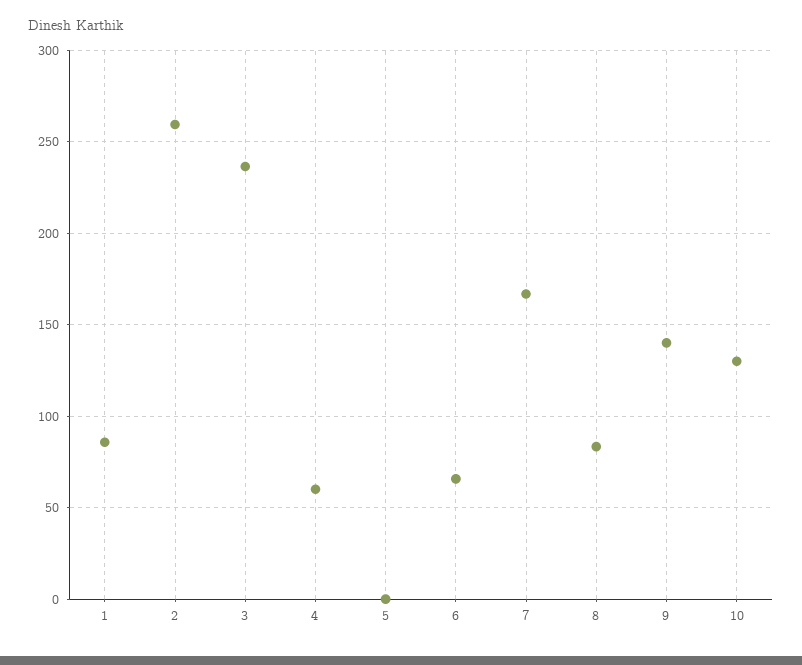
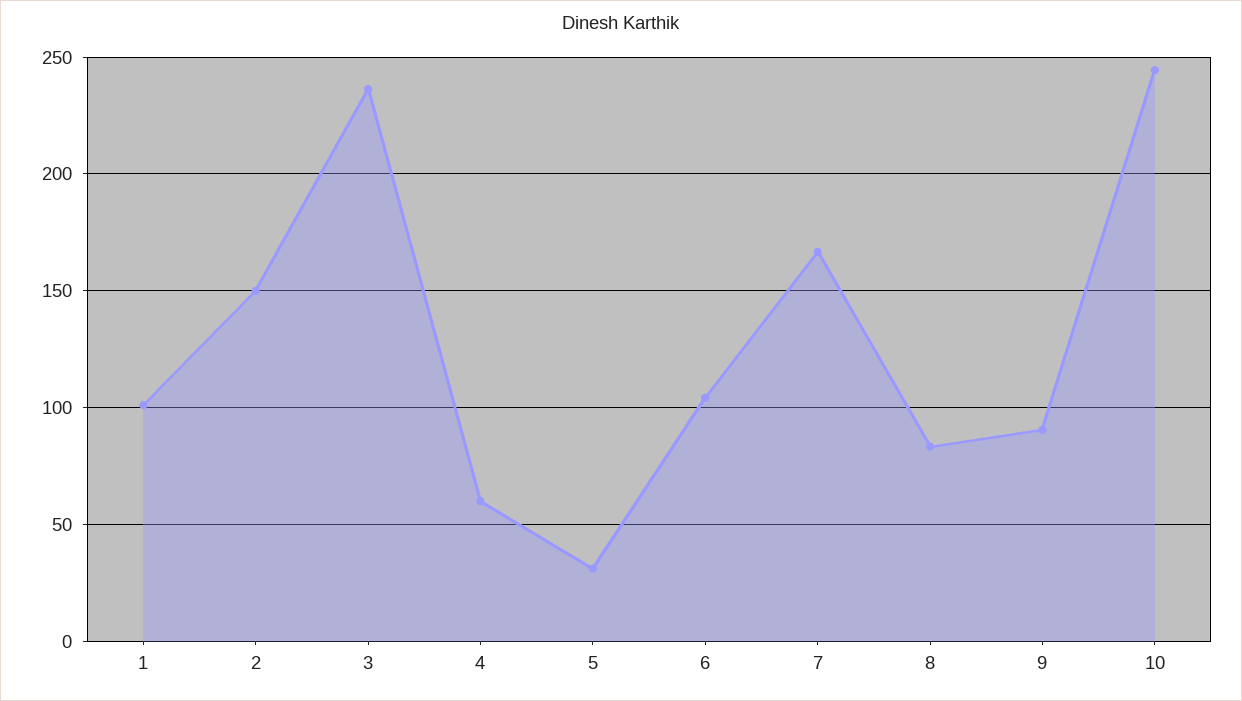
1: 85 -> 100
2: 260 -> 150
5: 0 -> 30
6: 65 -> 105
9: 140 -> 90
10: 130 -> 245

